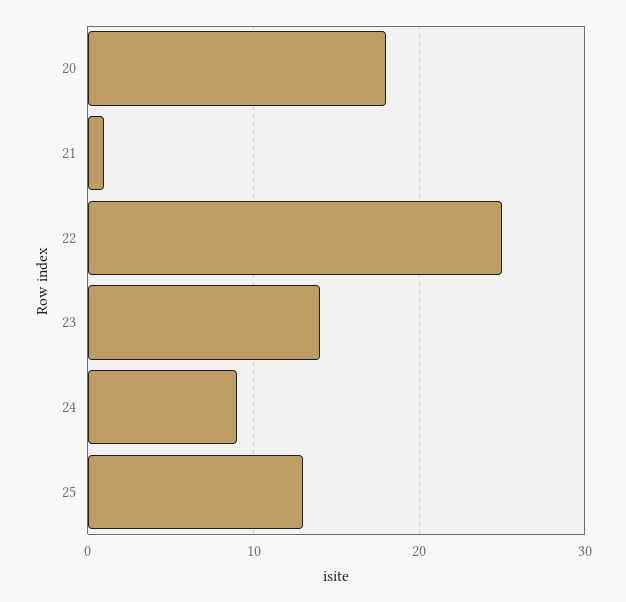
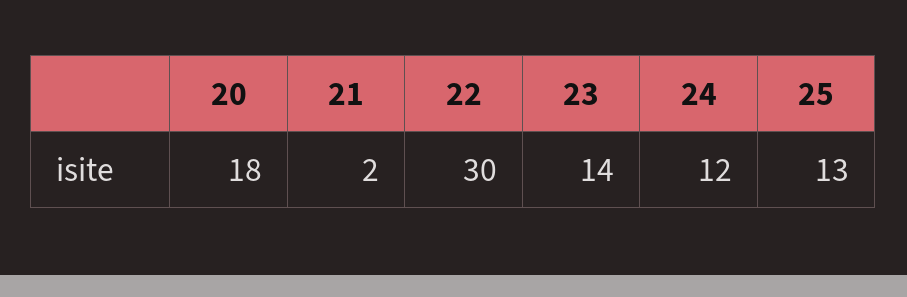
21: 1 -> 2
22: 25 -> 30
24: 9 -> 12

